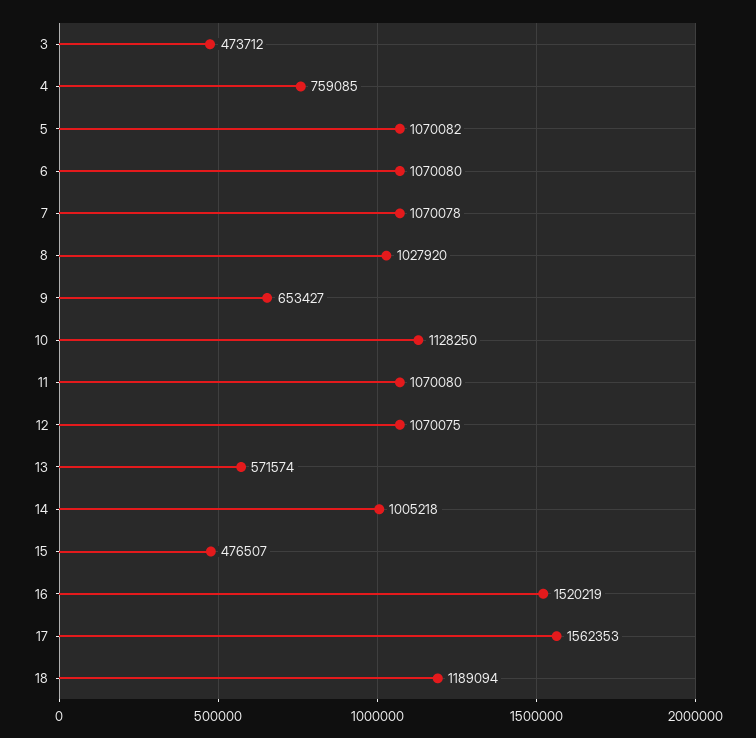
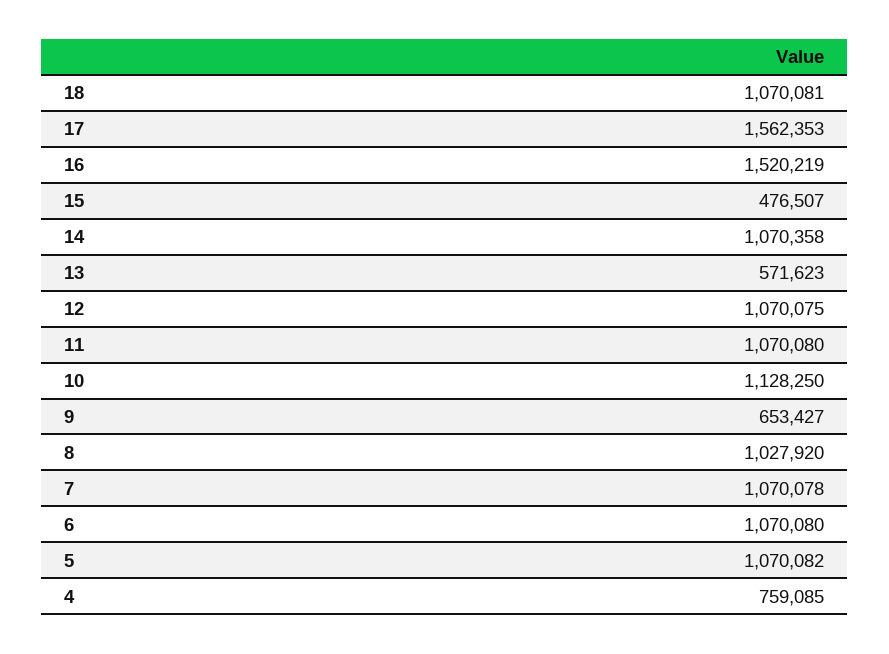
3: 473712 -> none
13: 571574 -> 571623
14: 1005218 -> 1070358
18: 1189094 -> 1070081

